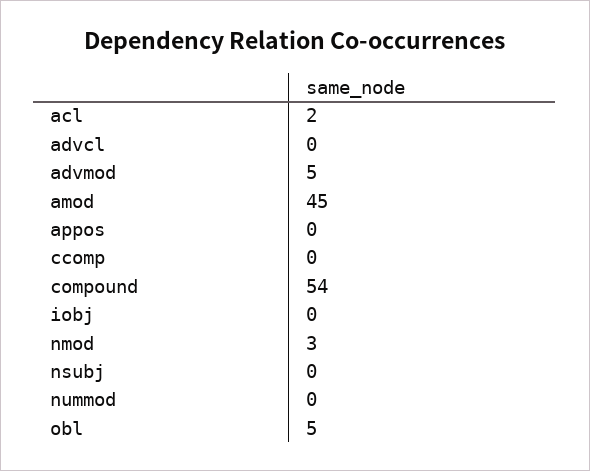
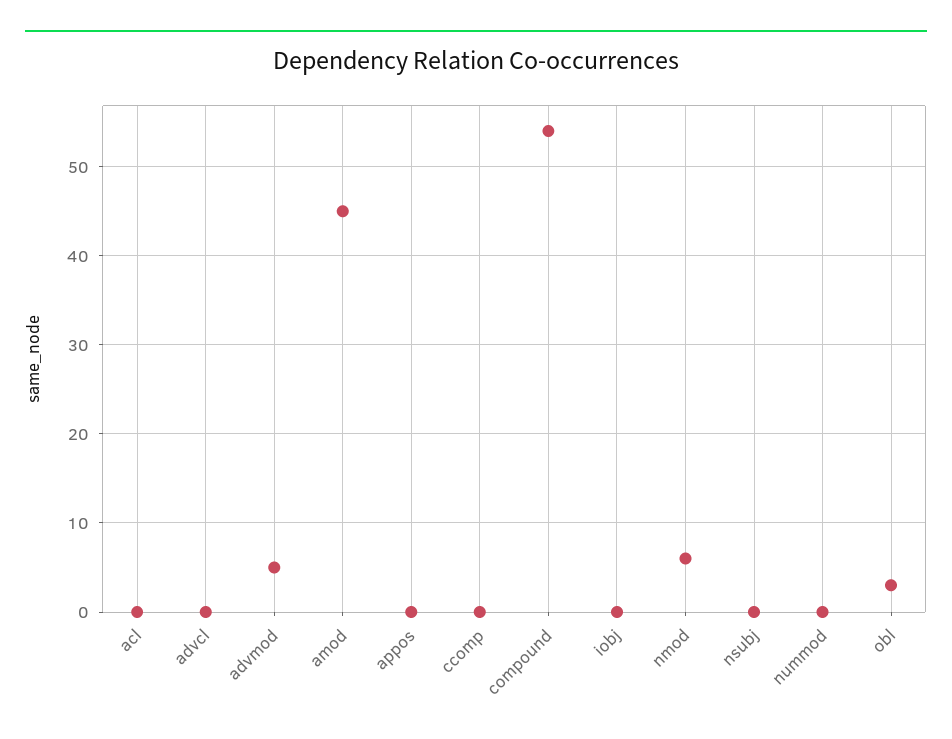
acl: 2 -> 0
nmod: 3 -> 6
obl: 5 -> 3

